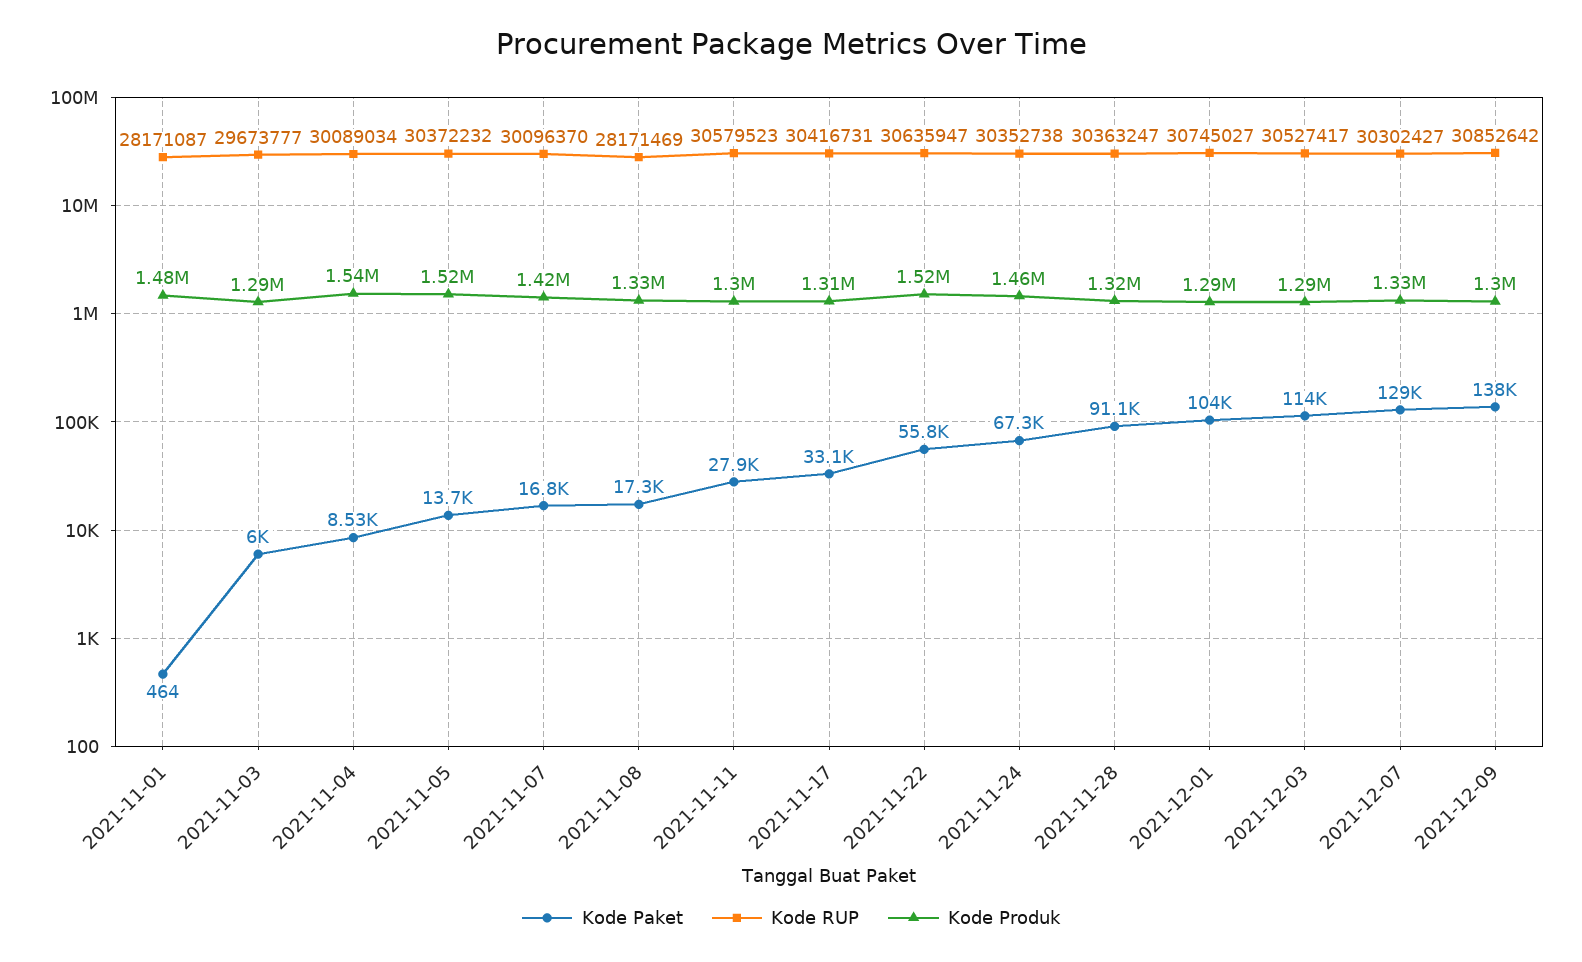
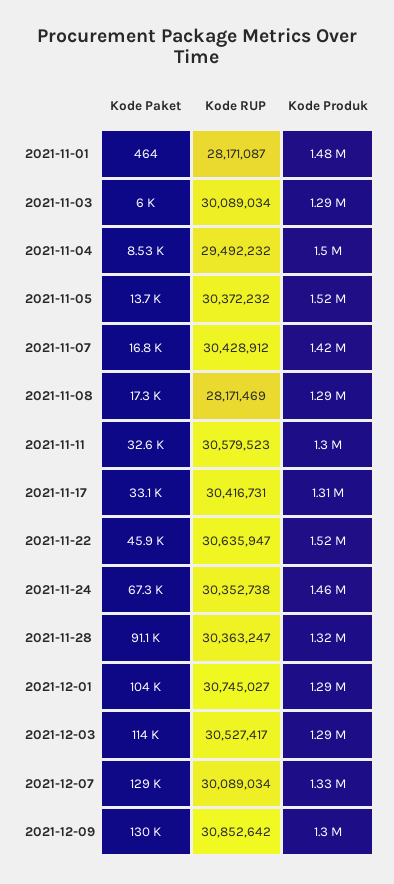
Kode RUP, 2021-11-03: 29673777 -> 30089034
Kode RUP, 2021-11-04: 30089034 -> 29492232
Kode Produk, 2021-11-04: 1540000 -> 1500000
Kode RUP, 2021-11-07: 30096370 -> 30428912
Kode Produk, 2021-11-08: 1330000 -> 1290000
Kode Paket, 2021-11-11: 27900 -> 32600
Kode Paket, 2021-11-22: 55800 -> 45900
Kode RUP, 2021-12-07: 30302427 -> 30089034
Kode Paket, 2021-12-09: 138000 -> 130000

